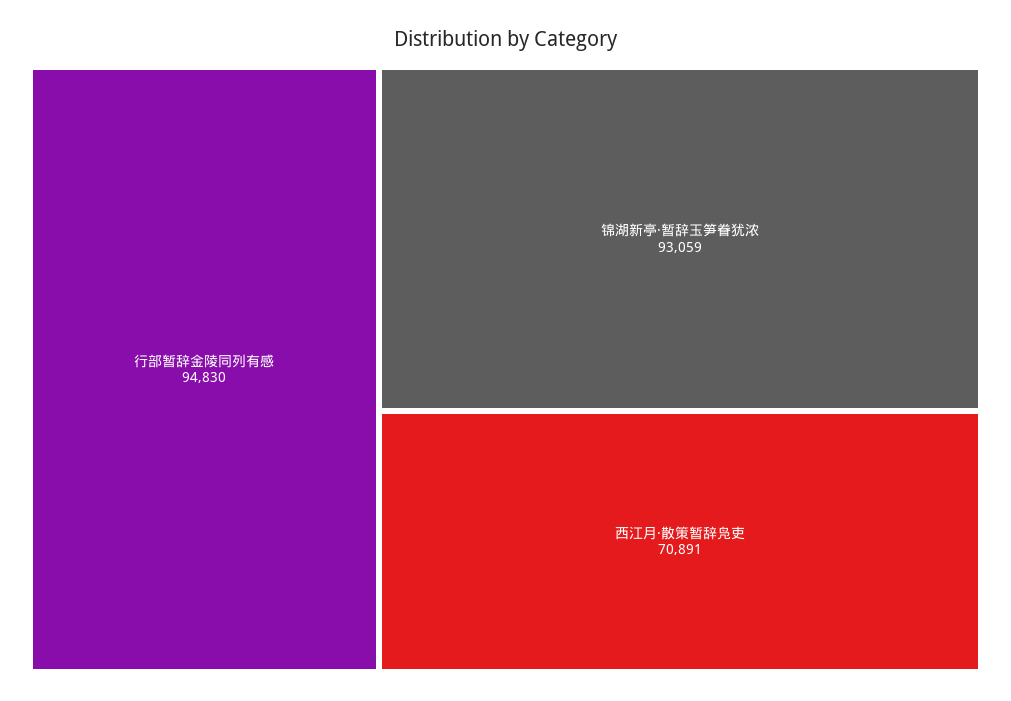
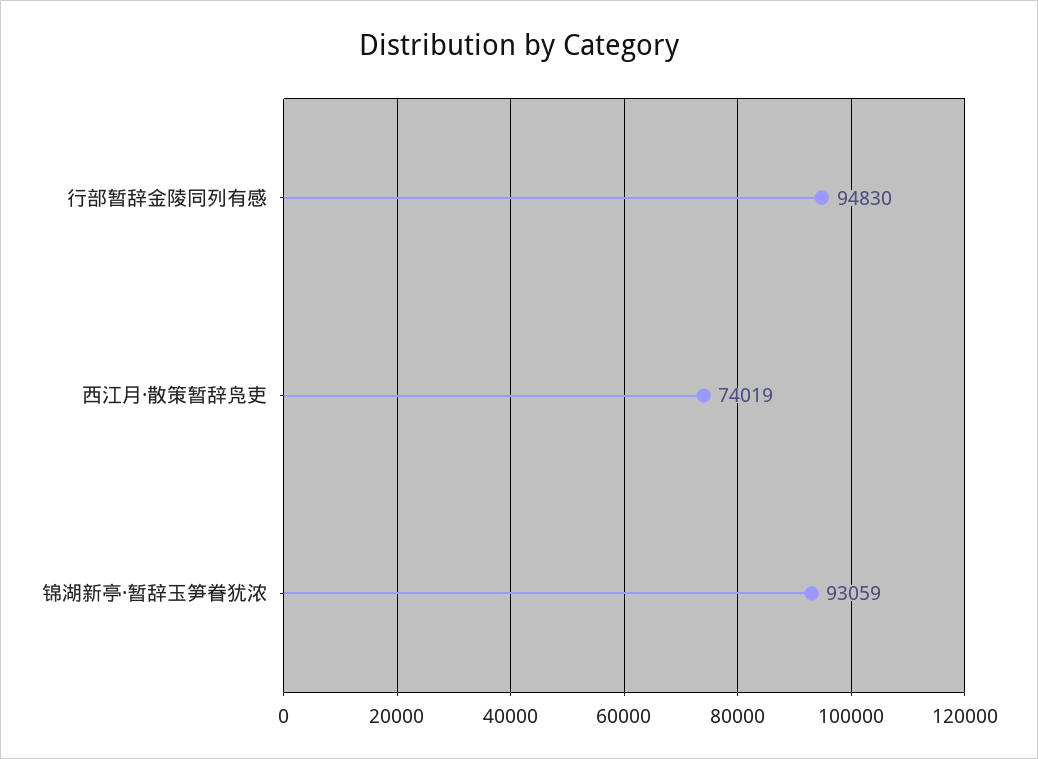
西江月·散策暂辞凫吏: 70891 -> 74019

